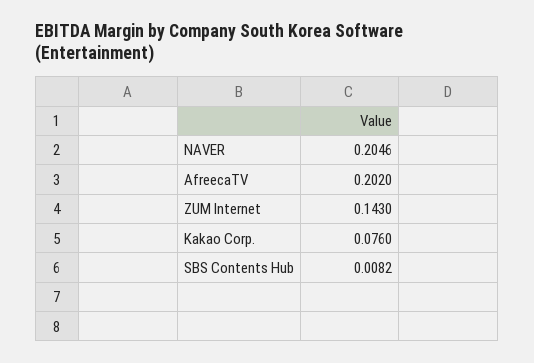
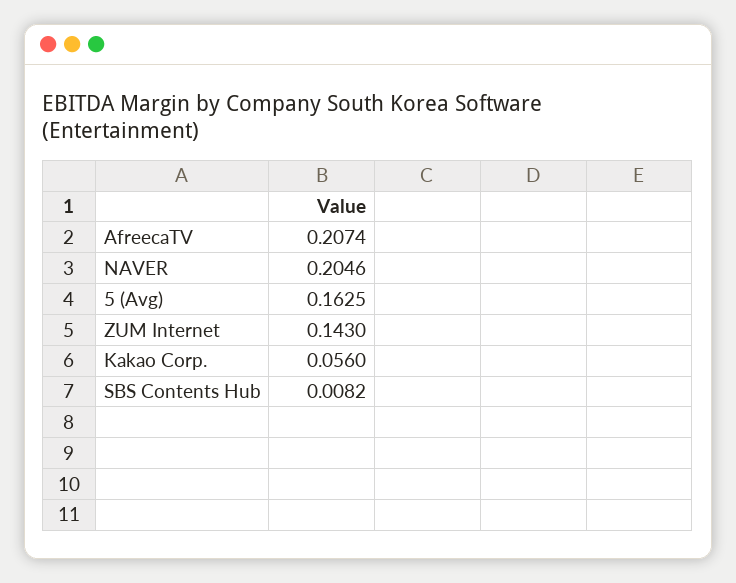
AfreecaTV: 0.202 -> 0.2074
Kakao Corp.: 0.076 -> 0.056
5 (Avg): none -> 0.1625

